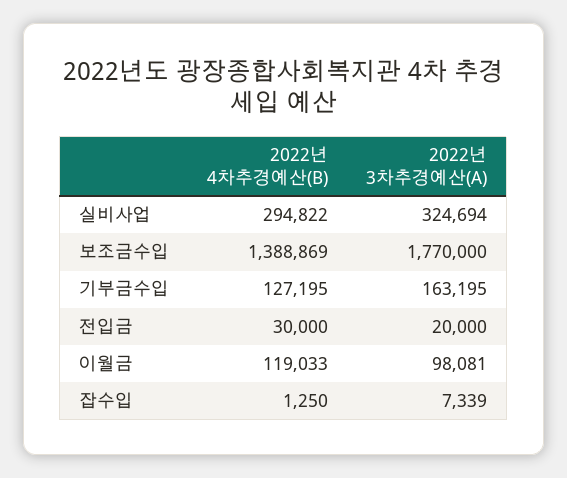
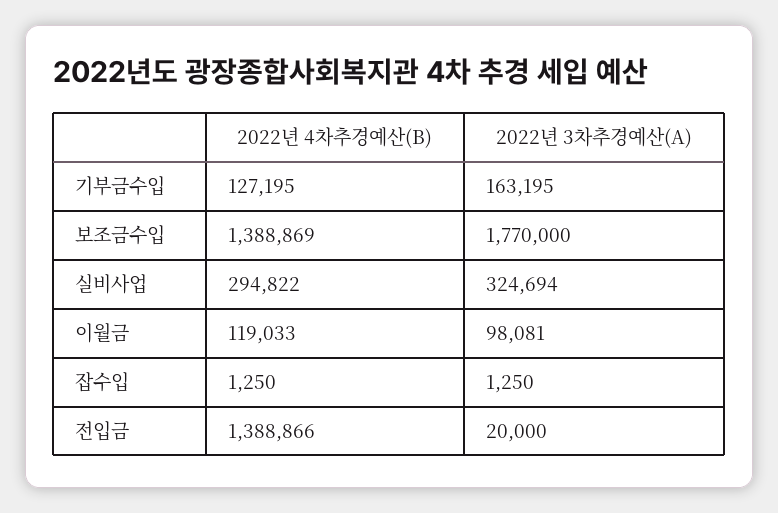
2022년 4차추경예산(B), 전입금: 30000 -> 1388866
2022년 3차추경예산(A), 잡수입: 7339 -> 1250

